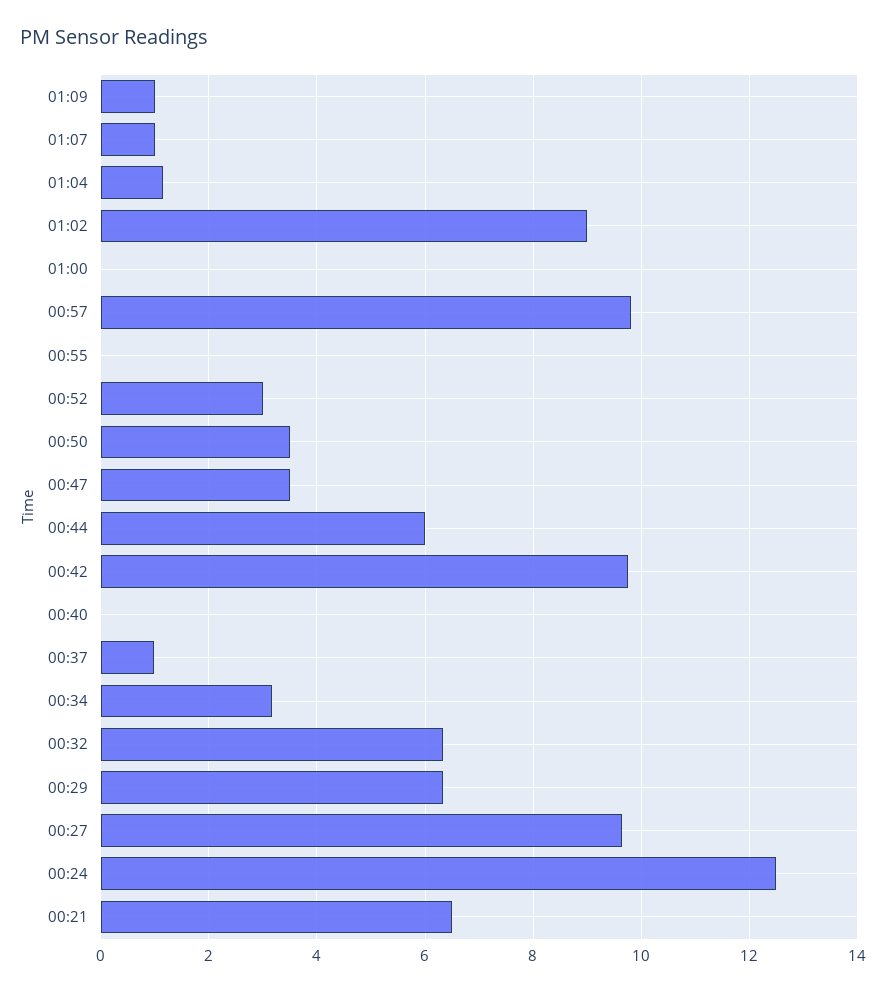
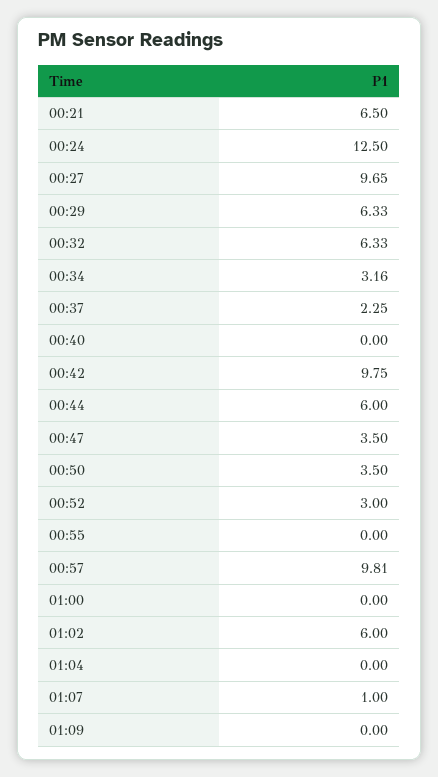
01:09: 1 -> 0
01:04: 1.2 -> 0
01:02: 9 -> 6
00:37: 1 -> 2.25

